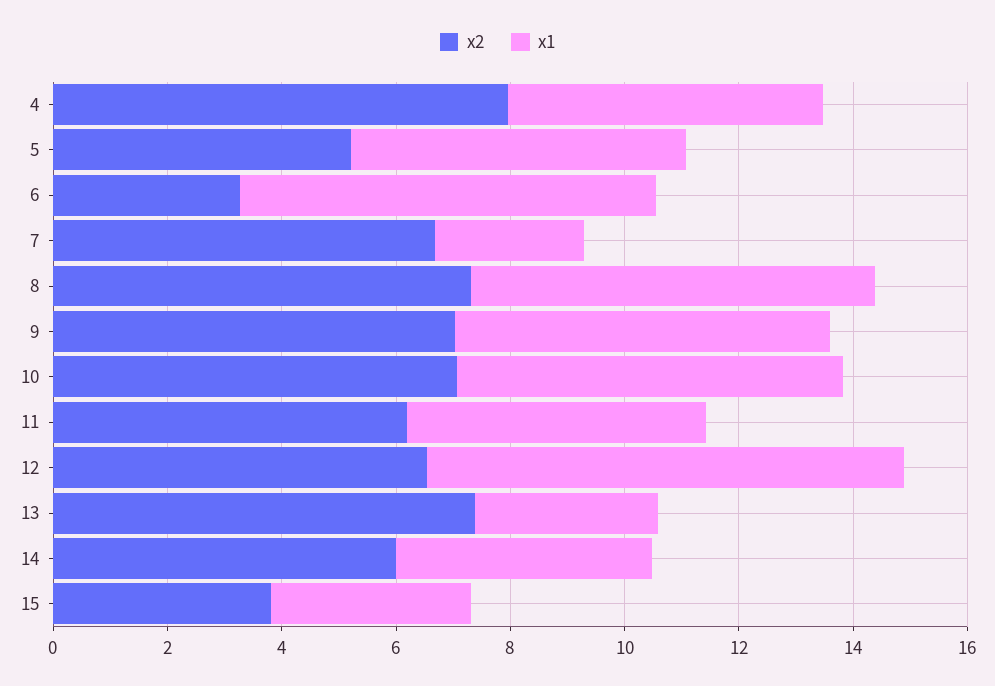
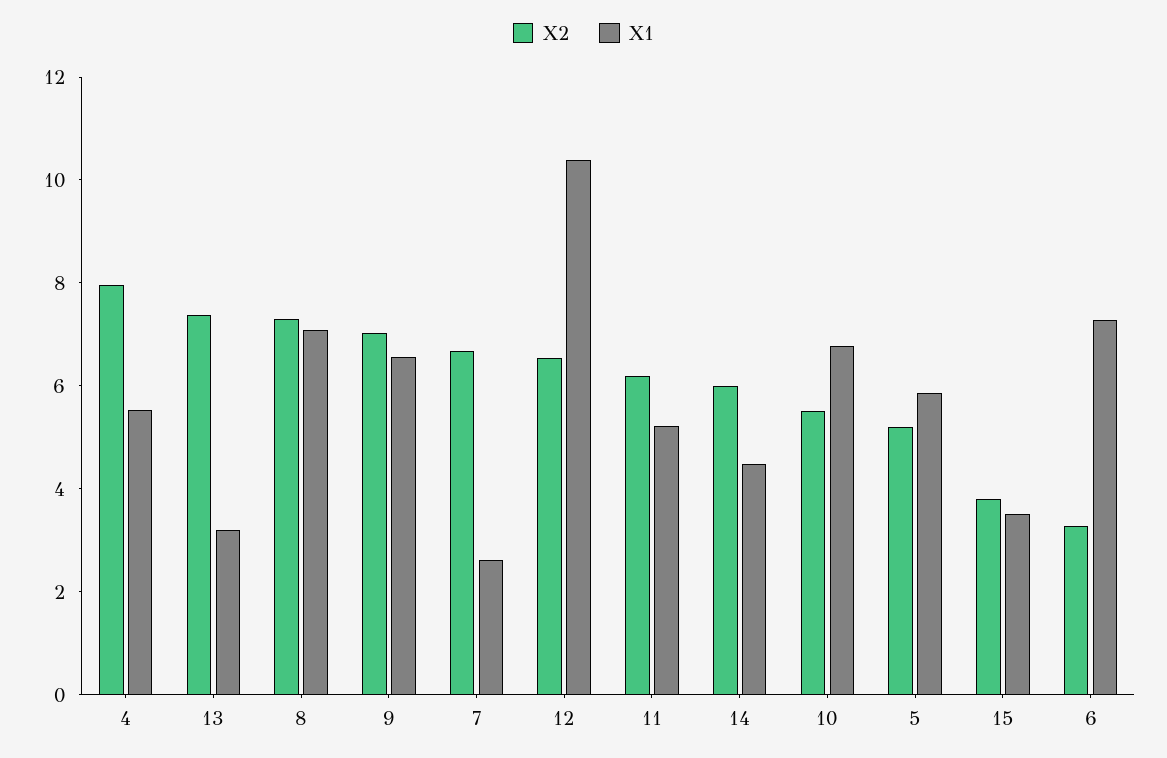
x2, 10: 7 -> 5.5
x1, 12: 8.5 -> 10.5

